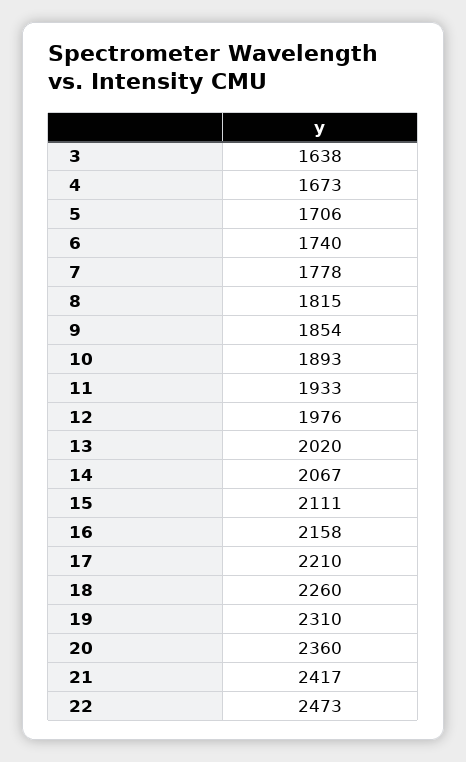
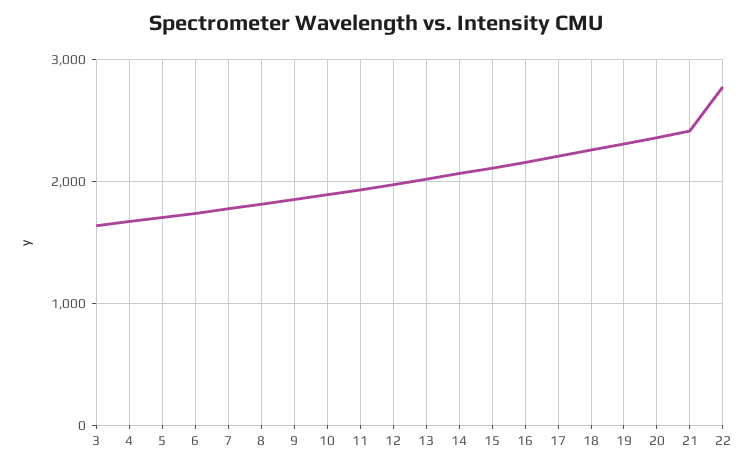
22: 2473 -> 2800

